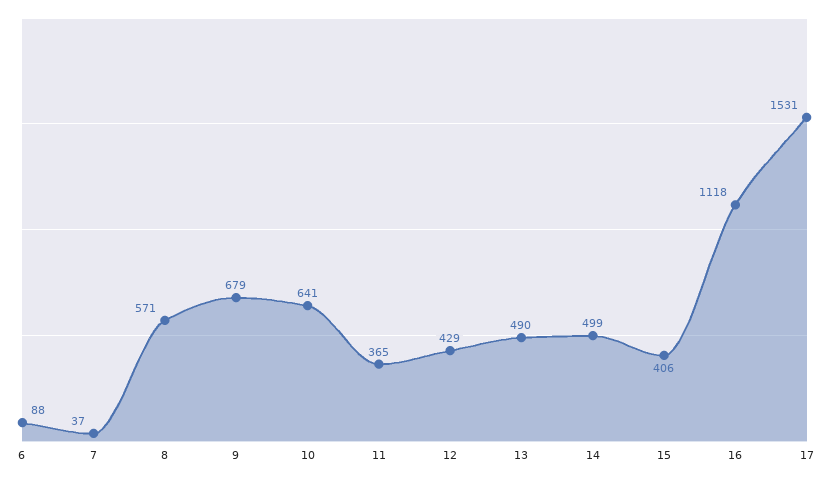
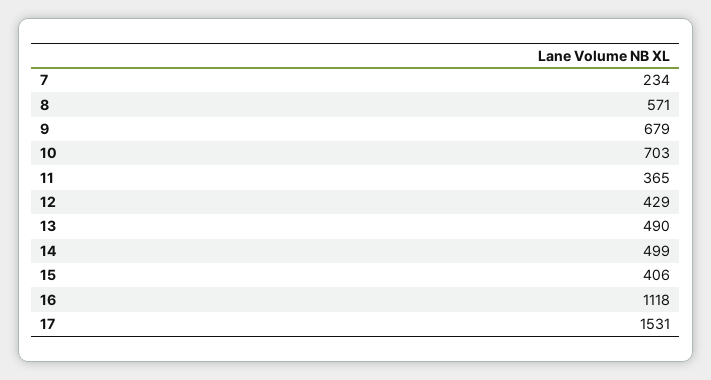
6: 88 -> none
7: 37 -> 234
10: 641 -> 703

